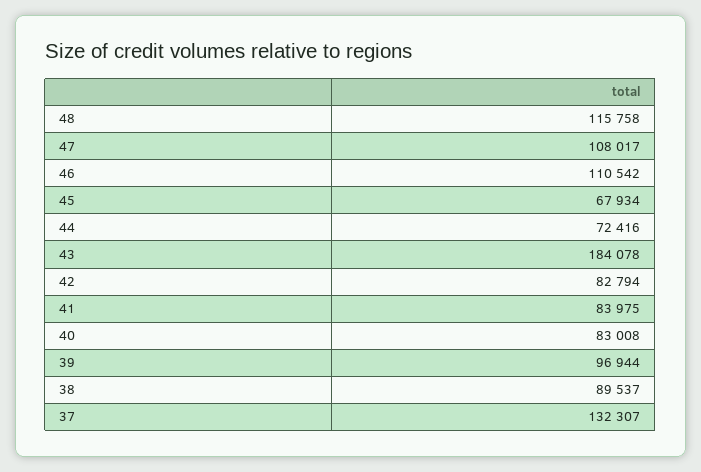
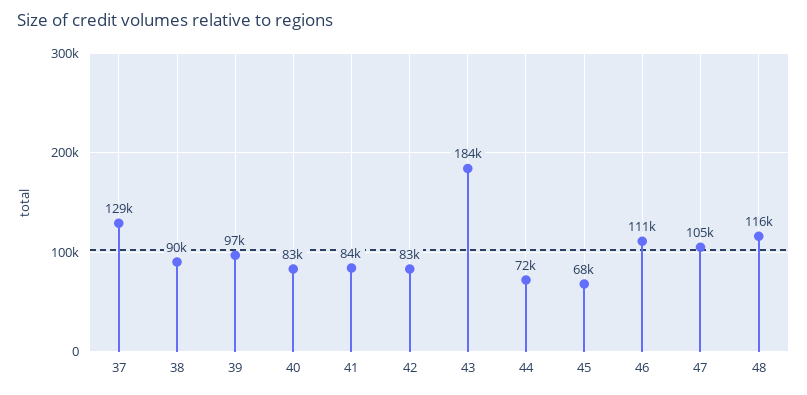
47: 108017 -> 105000
37: 132307 -> 129000

